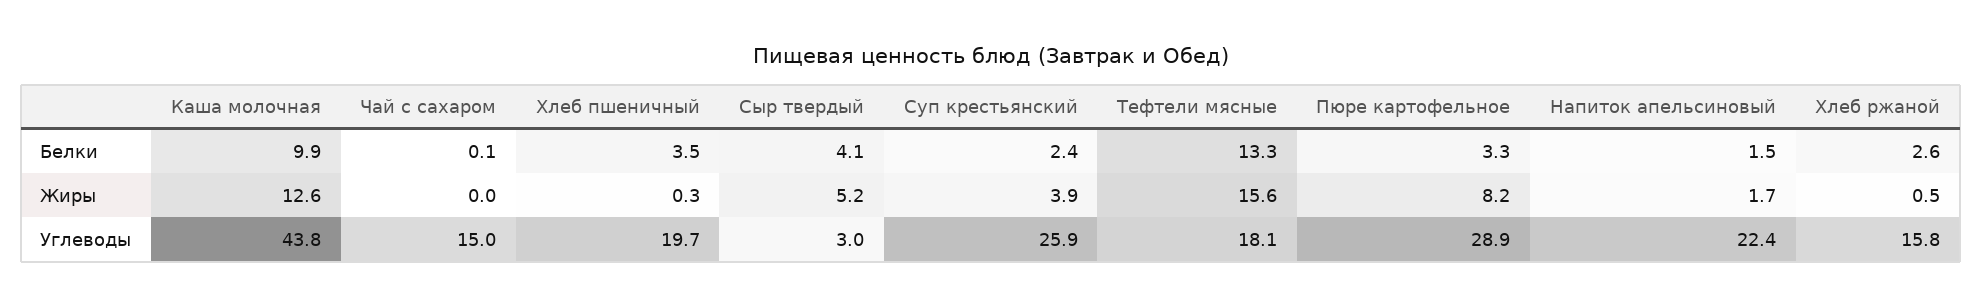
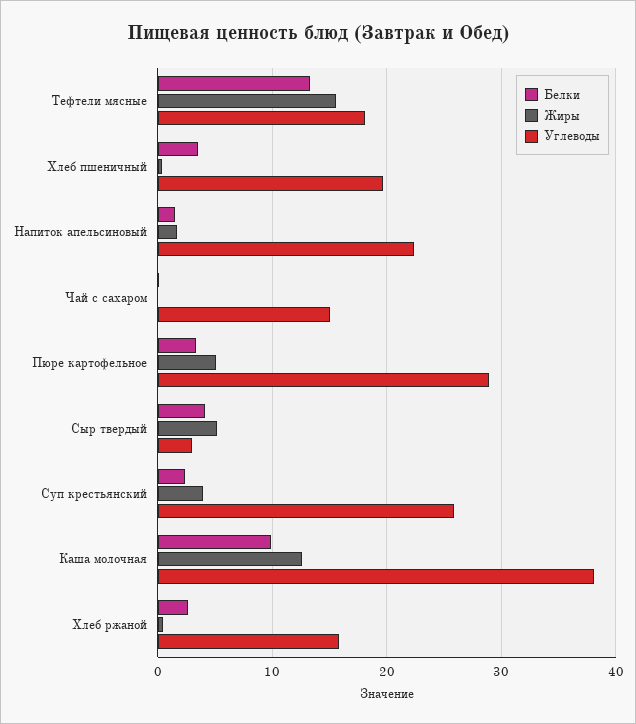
Жиры, Пюре картофельное: 8.2 -> 5
Углеводы, Каша молочная: 43.8 -> 38

